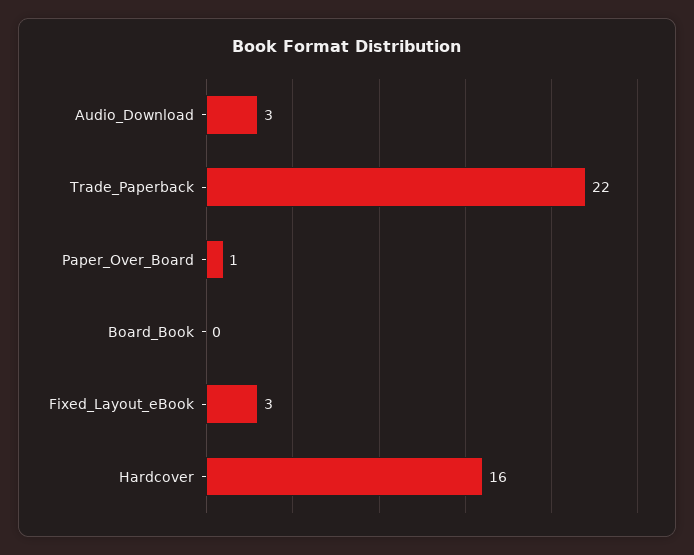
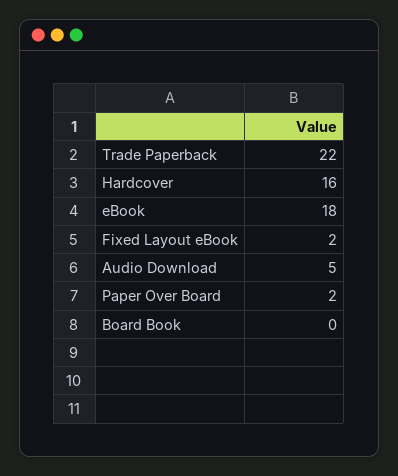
Audio_Download: 3 -> 5
Paper_Over_Board: 1 -> 2
Fixed_Layout_eBook: 3 -> 2
eBook: none -> 18

